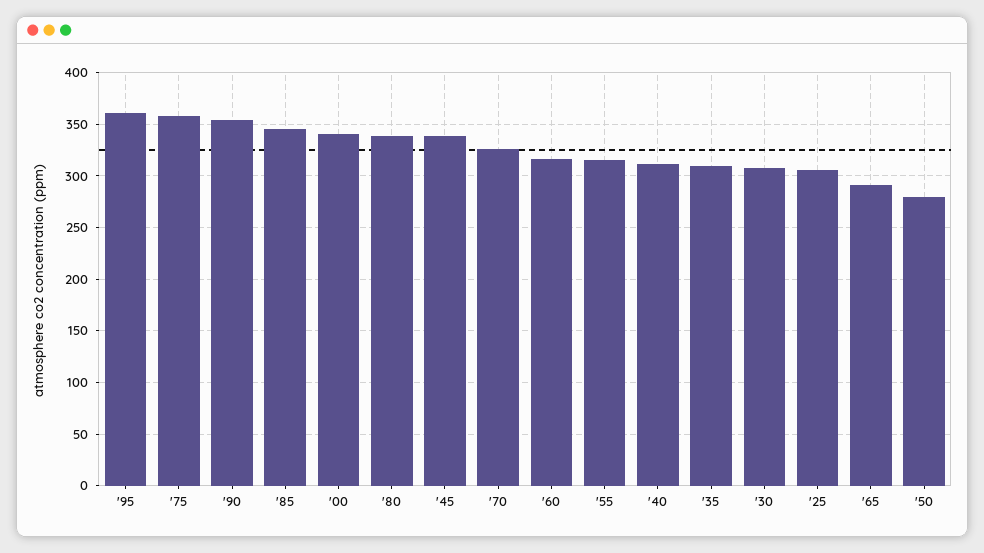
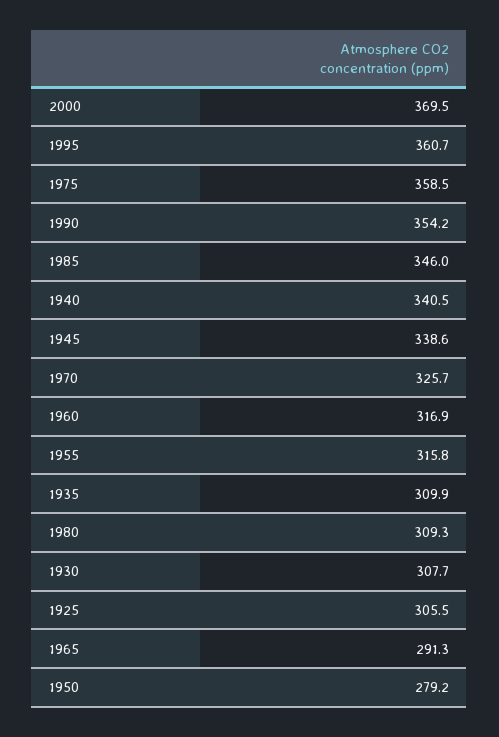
'00: 340 -> 369.5
'80: 340 -> 309.3
'40: 310 -> 340.5

